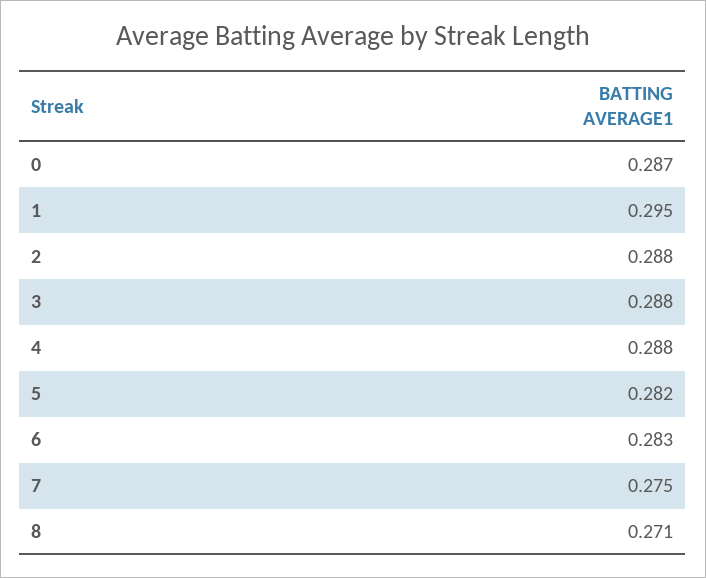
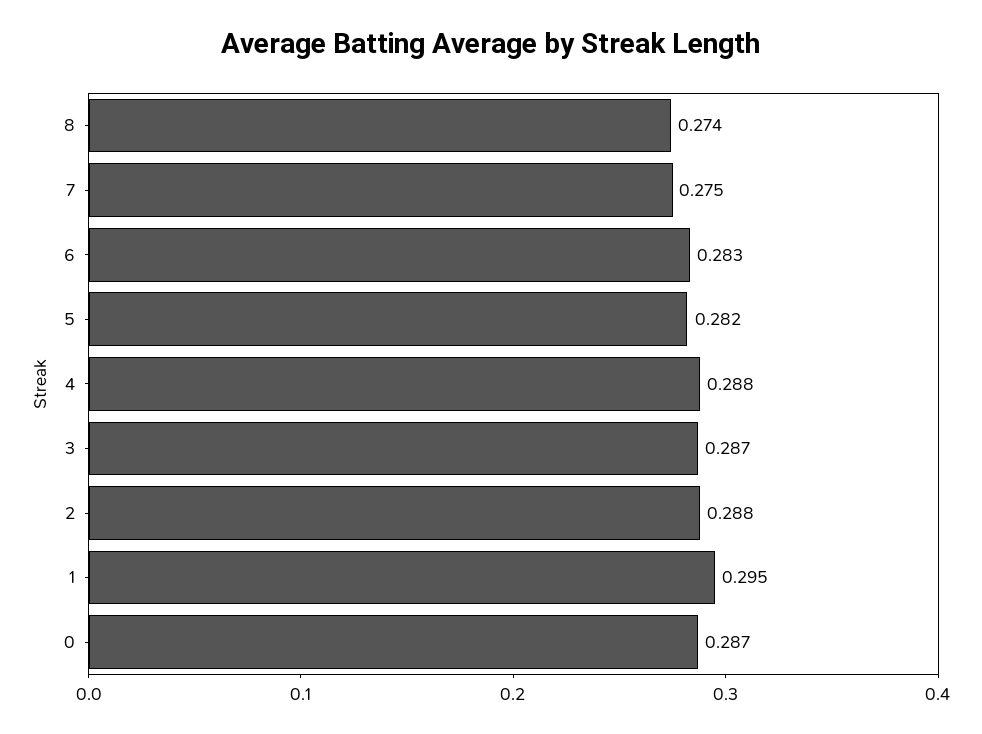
3: 0.288 -> 0.287
8: 0.271 -> 0.274

